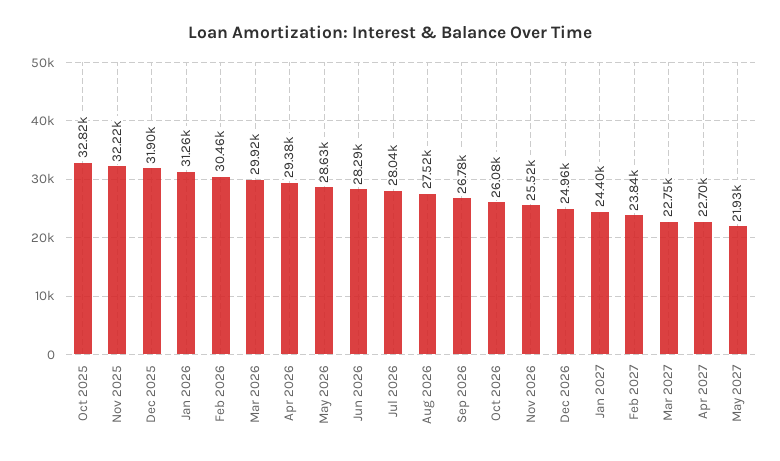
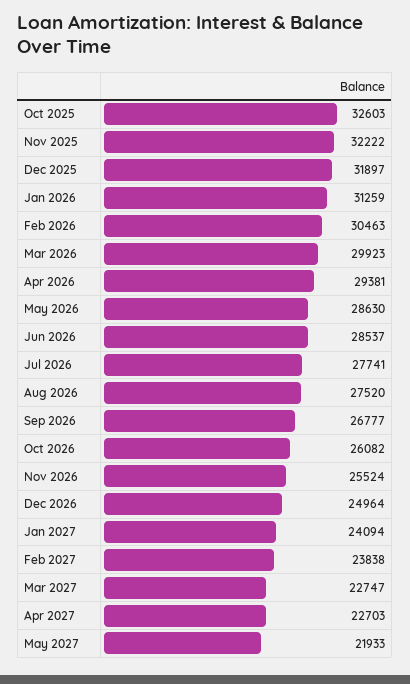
Oct 2025: 32820 -> 32603
Jun 2026: 28290 -> 28537
Jul 2026: 28040 -> 27741
Jan 2027: 24400 -> 24094

